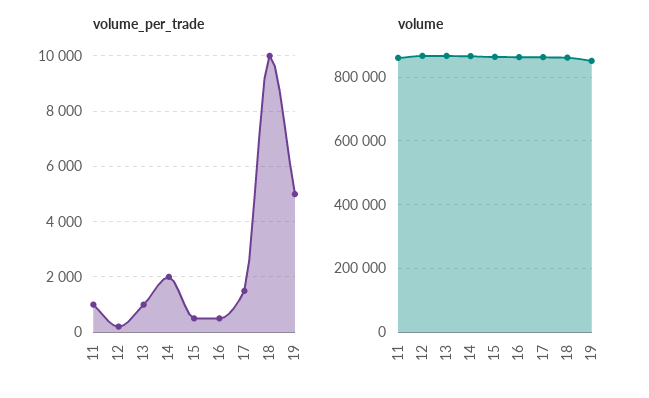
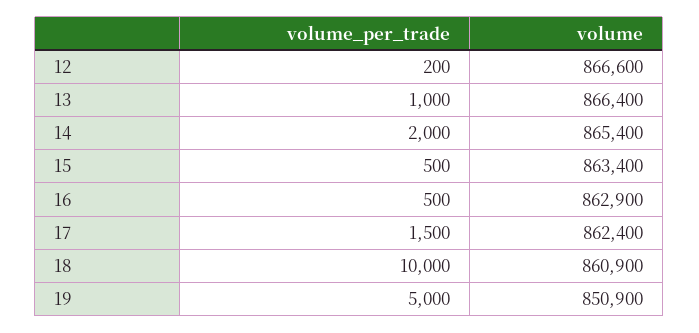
volume_per_trade, 11: 1000 -> none
volume, 11: 860000 -> none

